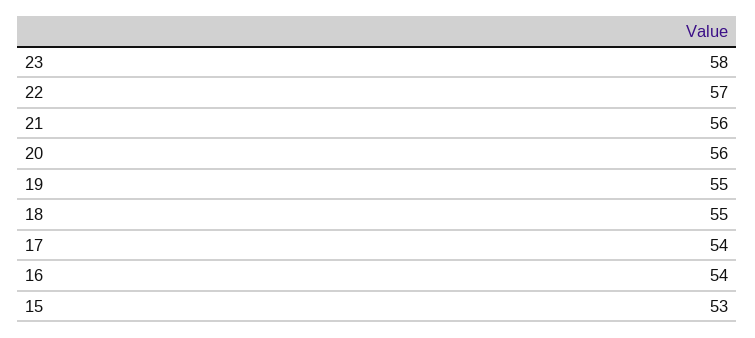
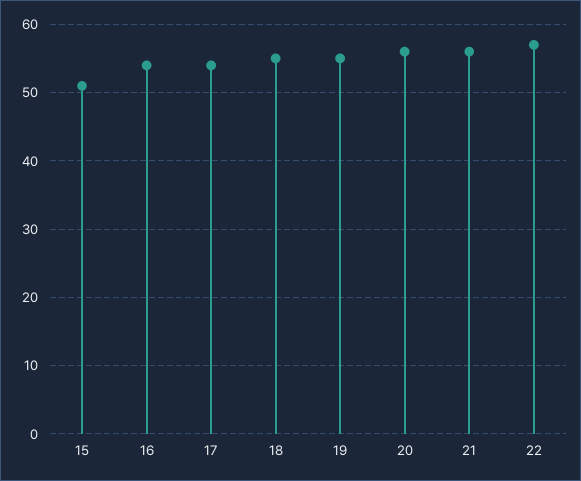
23: 58 -> none
15: 53 -> 51

